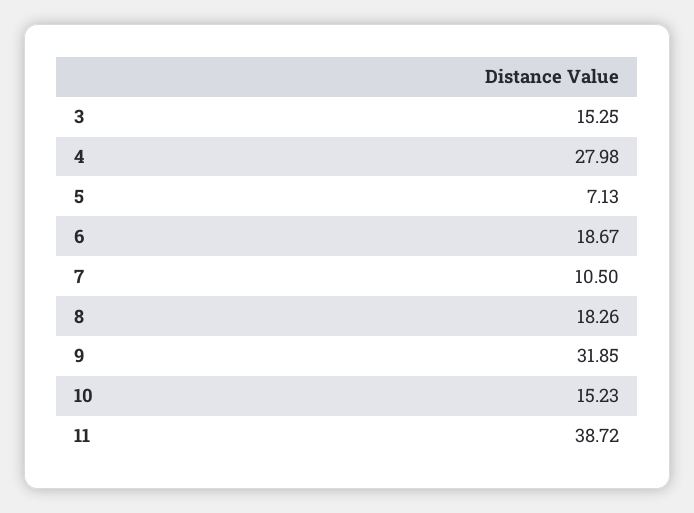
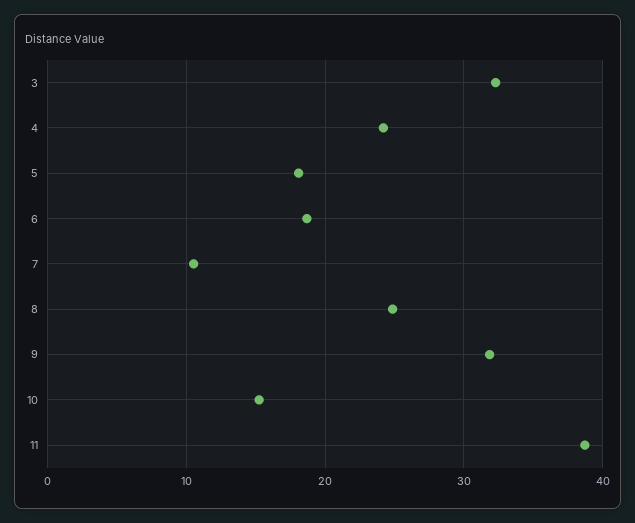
3: 15.25 -> 32
4: 27.98 -> 24
5: 7.13 -> 18
8: 18.26 -> 25

